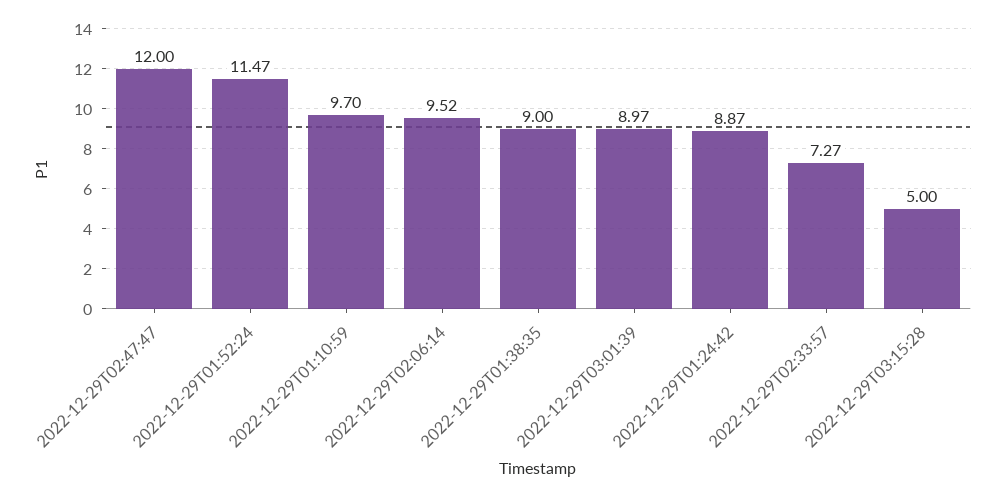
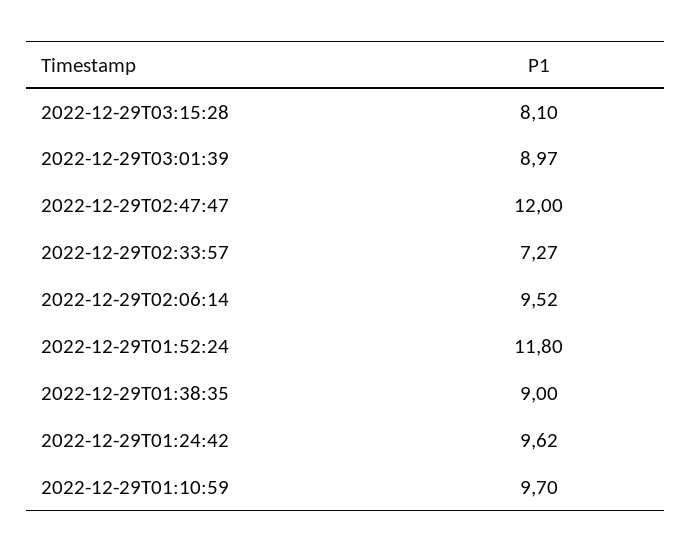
2022-12-29T01:52:24: 11.47 -> 11.8
2022-12-29T01:24:42: 8.87 -> 9.62
2022-12-29T03:15:28: 5 -> 8.1

